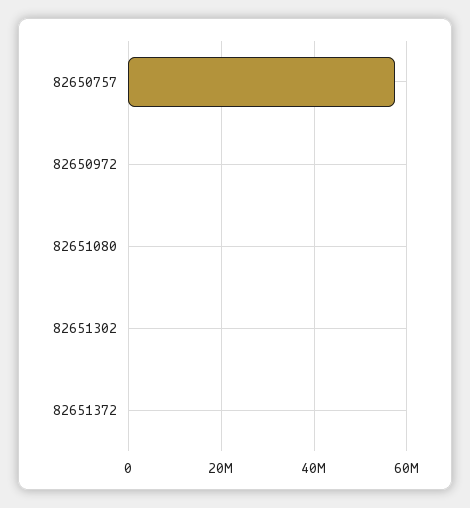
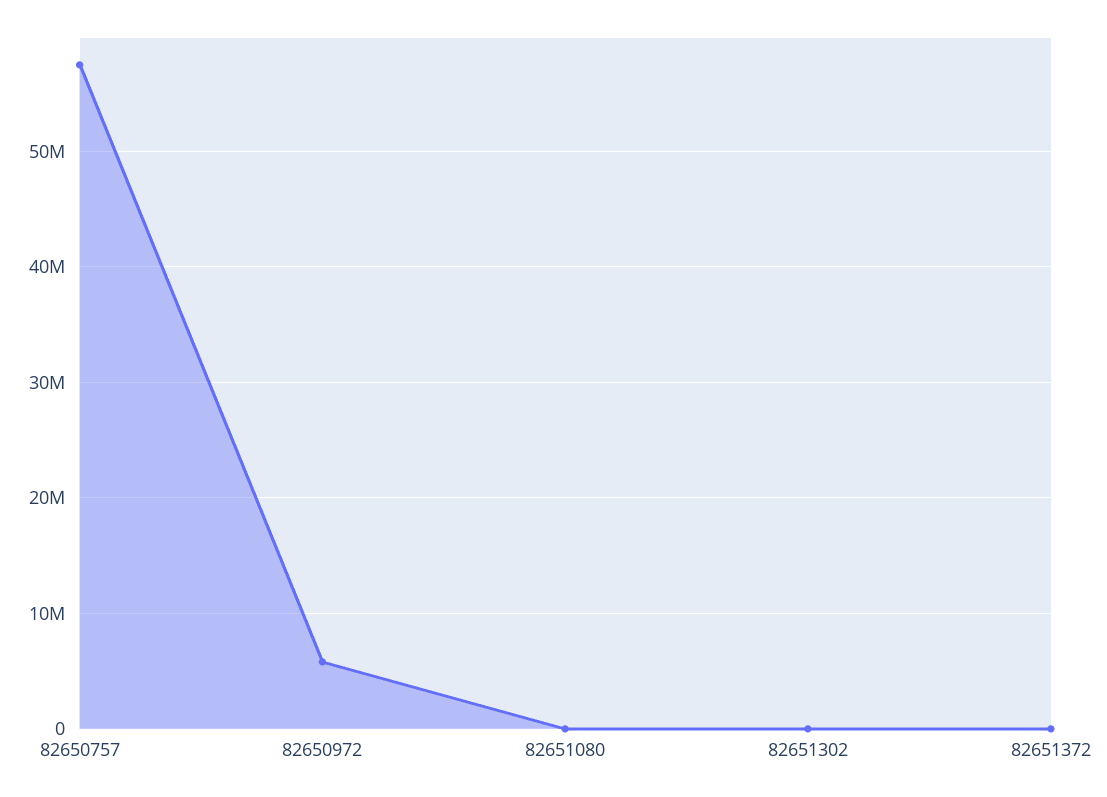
82650972: 0 -> 6000000

